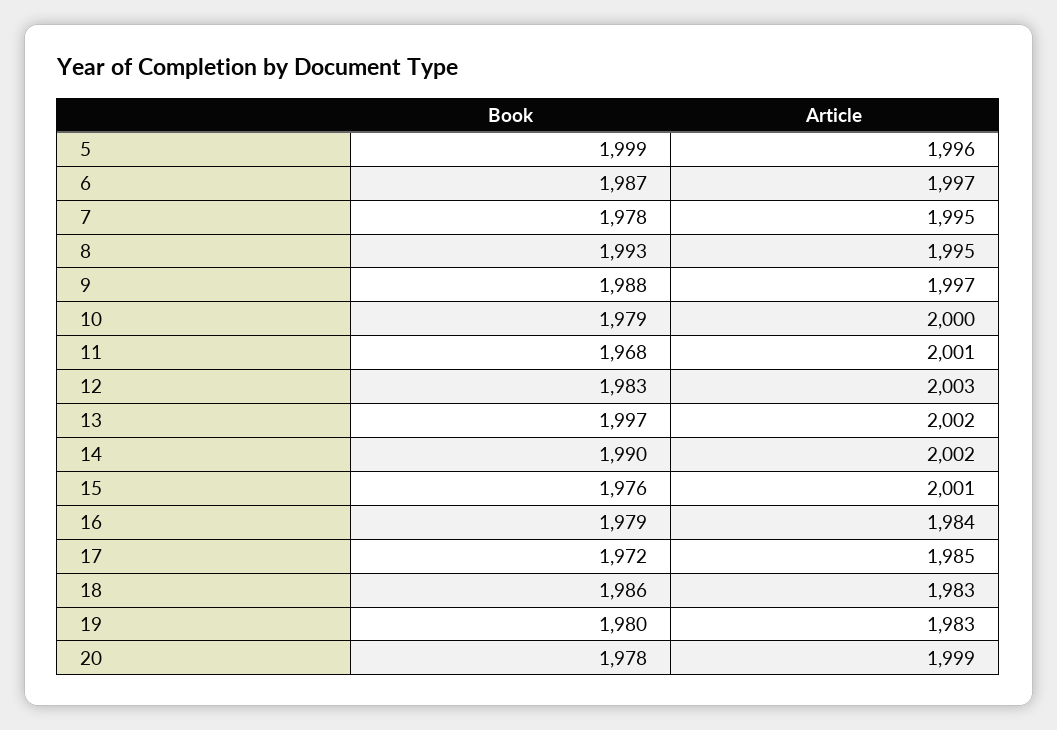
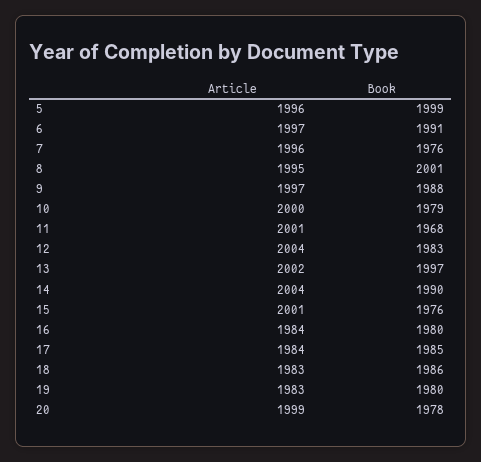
Book, 6: 1987 -> 1991
Book, 7: 1978 -> 1976
Article, 7: 1995 -> 1996
Book, 8: 1993 -> 2001
Article, 12: 2003 -> 2004
Article, 14: 2002 -> 2004
Book, 16: 1979 -> 1980
Book, 17: 1972 -> 1985
Article, 17: 1985 -> 1984

